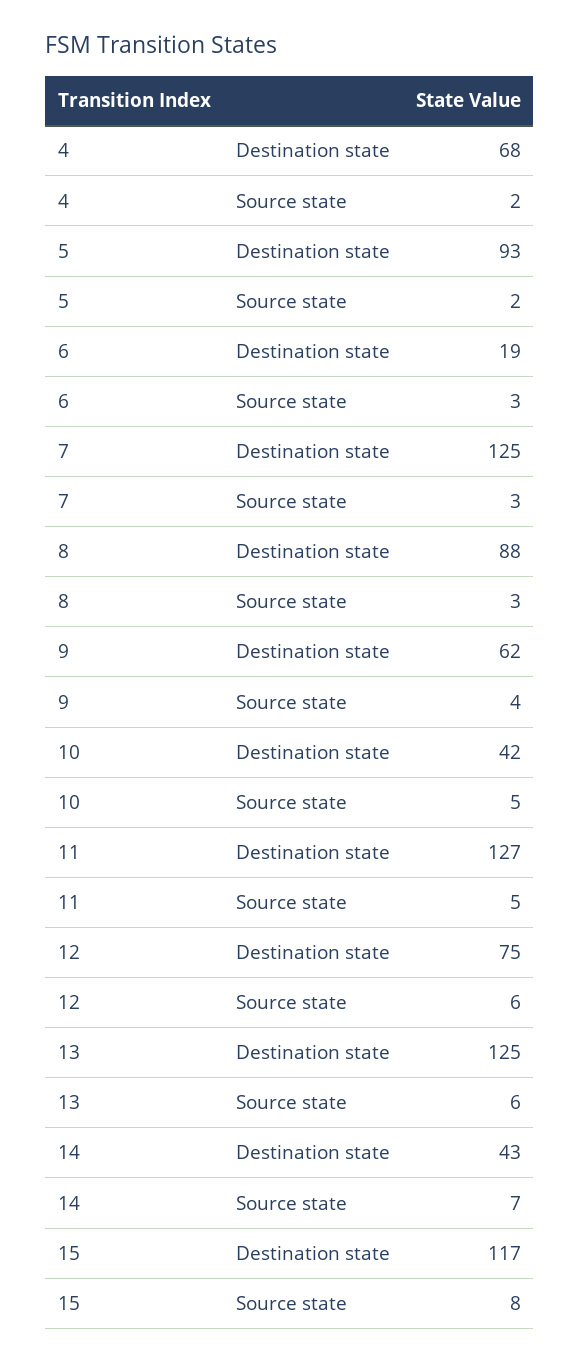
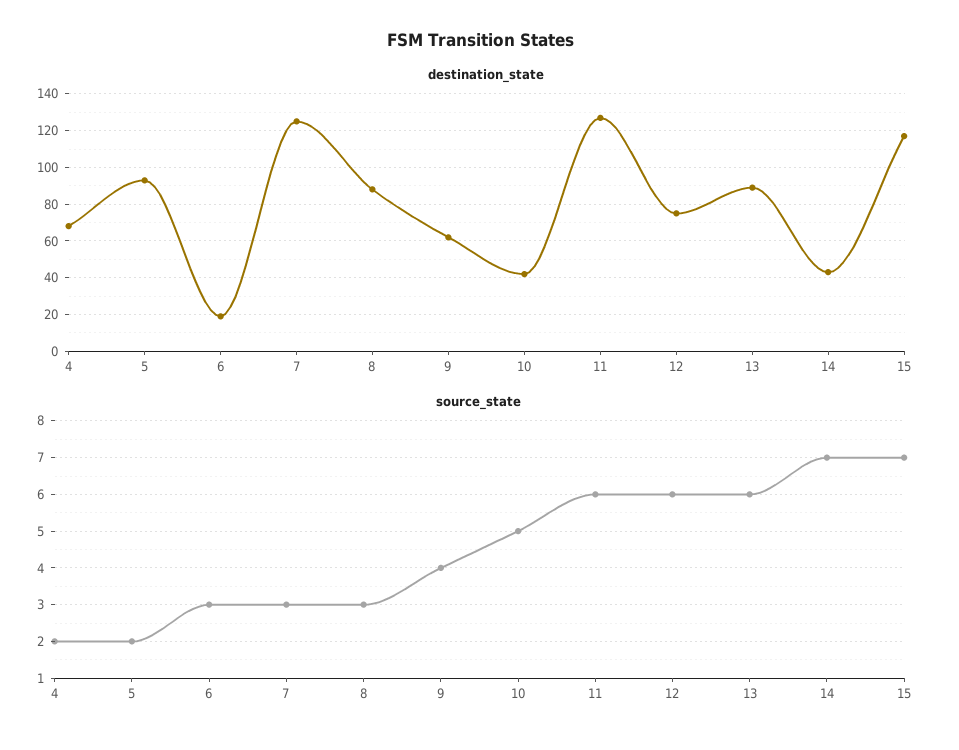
Source state, 11: 5 -> 6
Destination state, 13: 125 -> 90
Source state, 15: 8 -> 7

